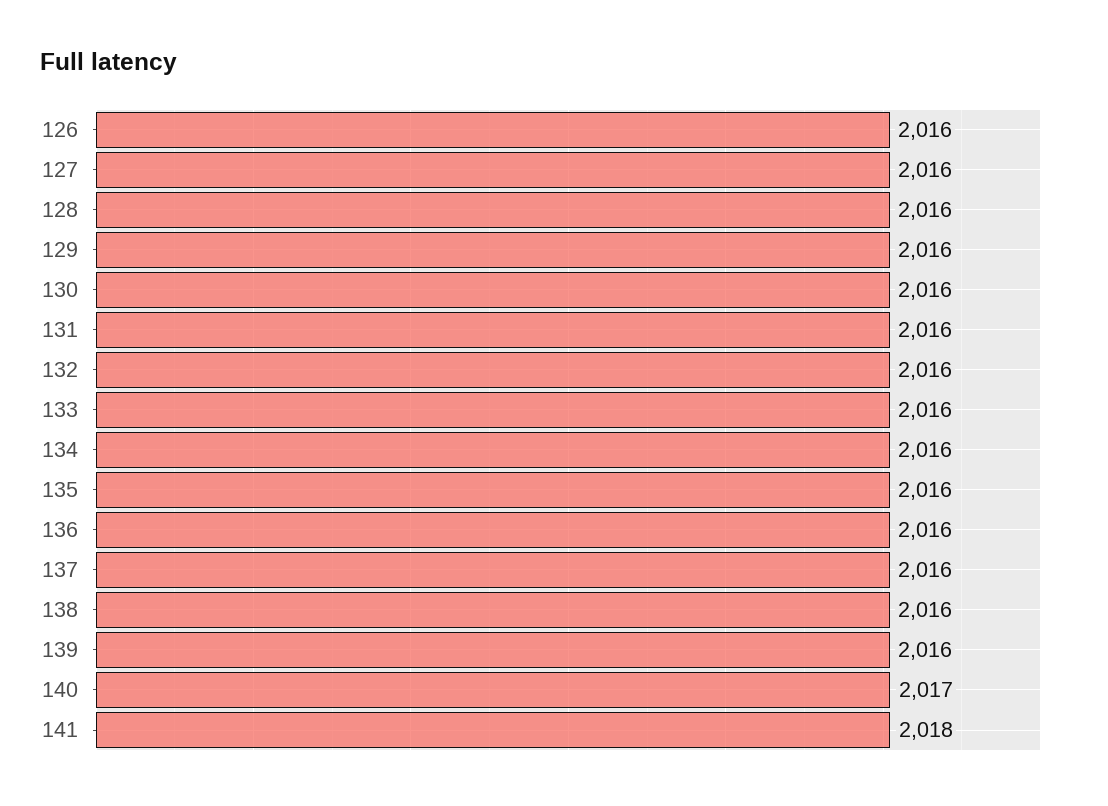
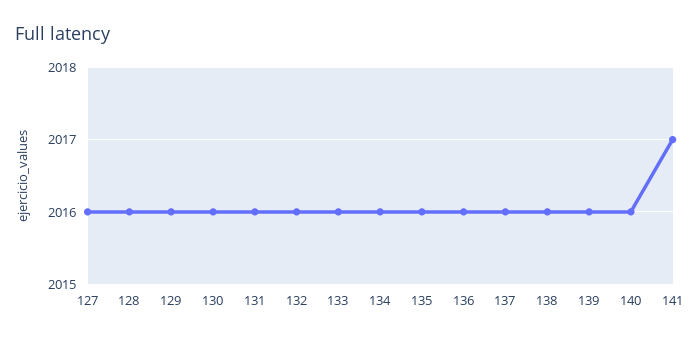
126: 2016 -> none
140: 2017 -> 2016
141: 2018 -> 2017

